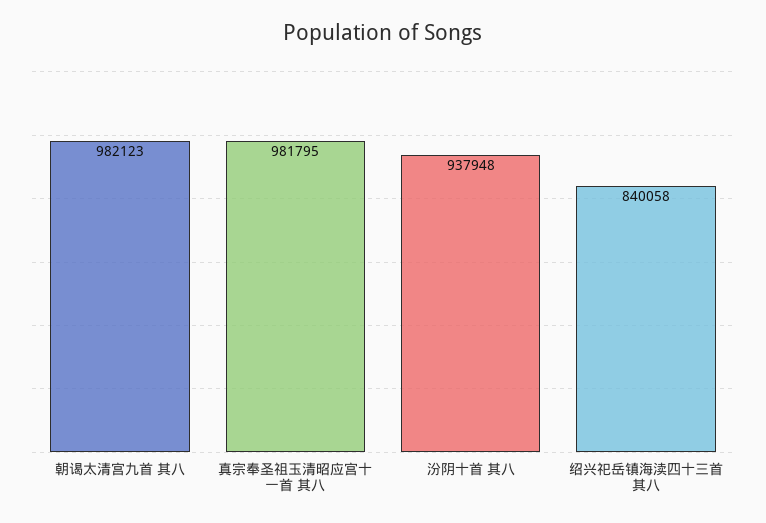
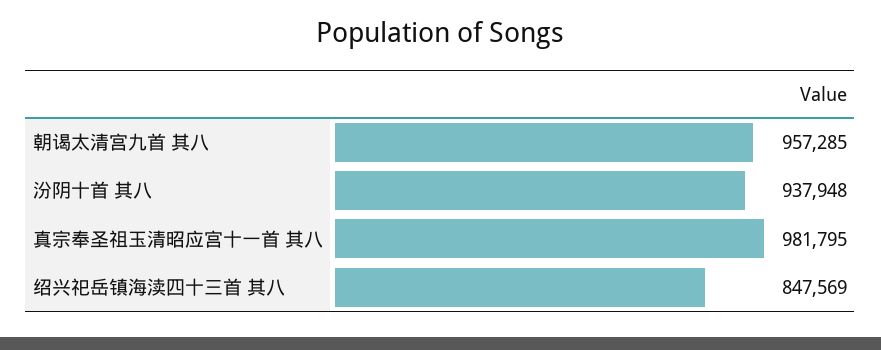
朝谒太清宫九首 其八: 982123 -> 957285
绍兴祀岳镇海渎四十三首 其八: 840058 -> 847569

